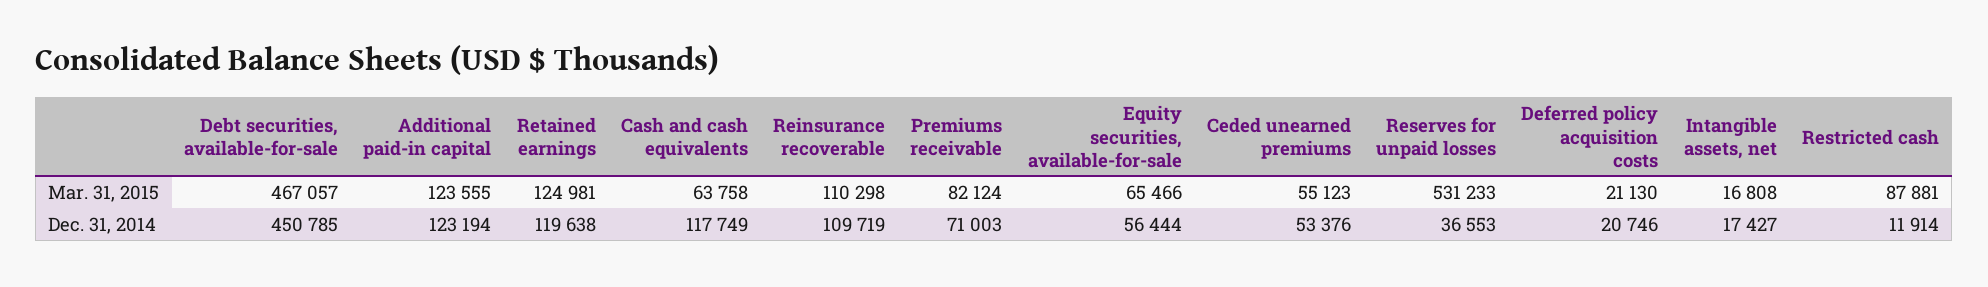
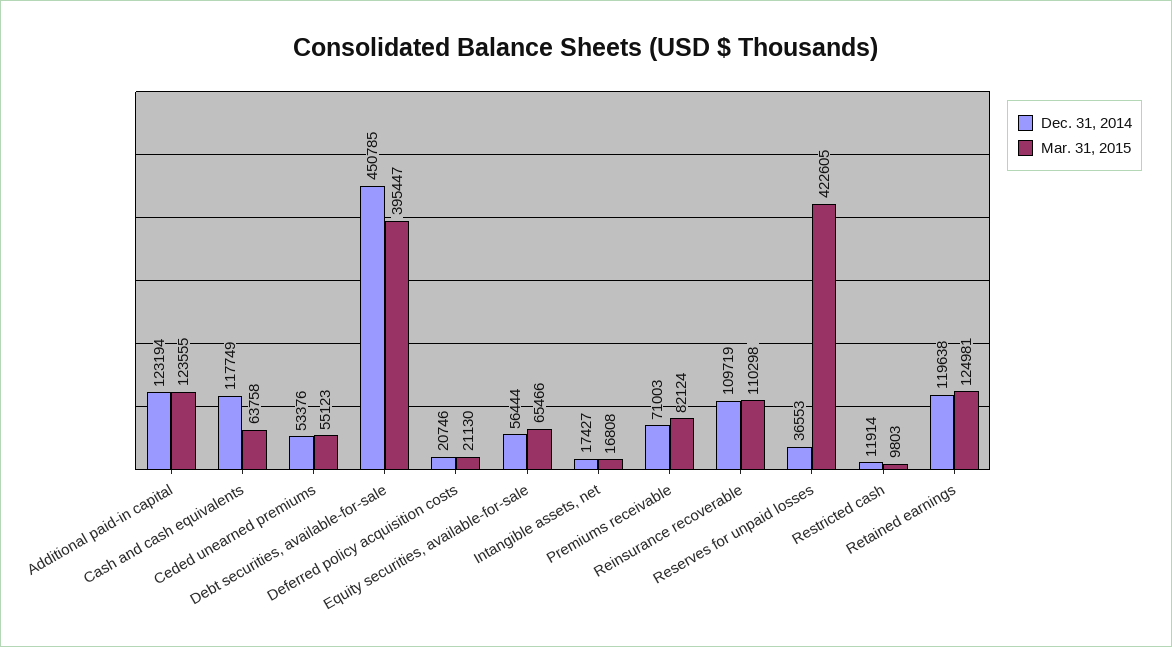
Mar. 31, 2015, Debt securities, available-for-sale: 467057 -> 395447
Mar. 31, 2015, Reserves for unpaid losses: 531233 -> 422605
Mar. 31, 2015, Restricted cash: 87881 -> 9803

